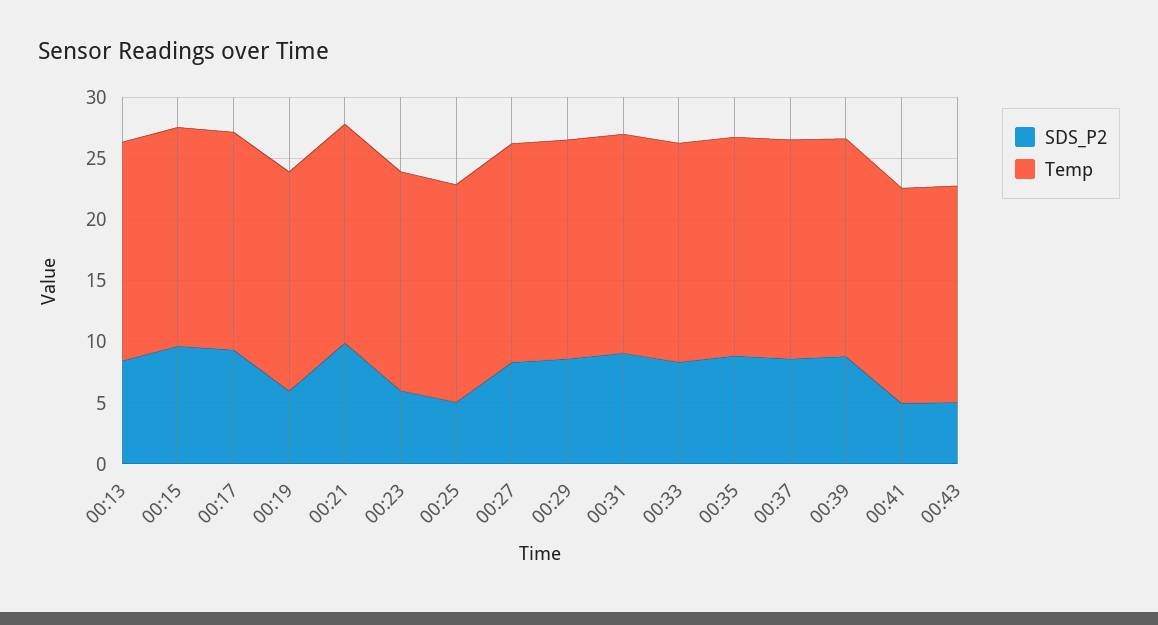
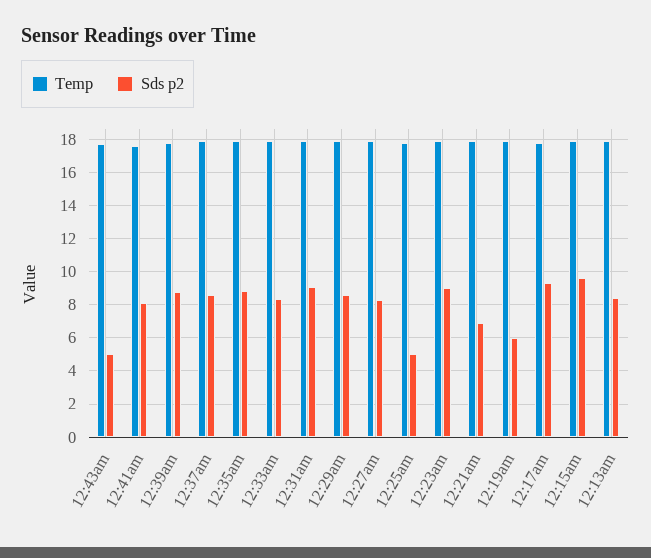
SDS_P2, 00:21: 10 -> 7
SDS_P2, 00:23: 6 -> 9
SDS_P2, 00:41: 5 -> 8

